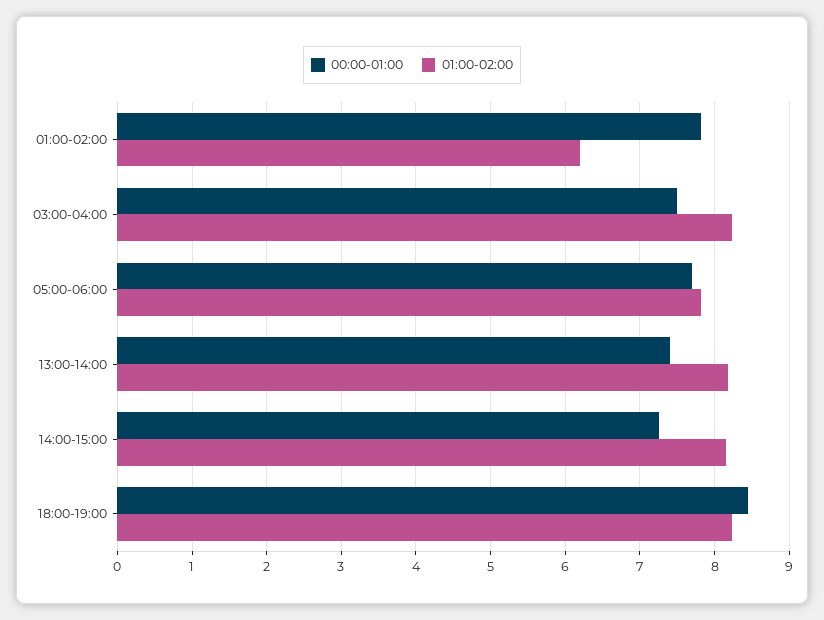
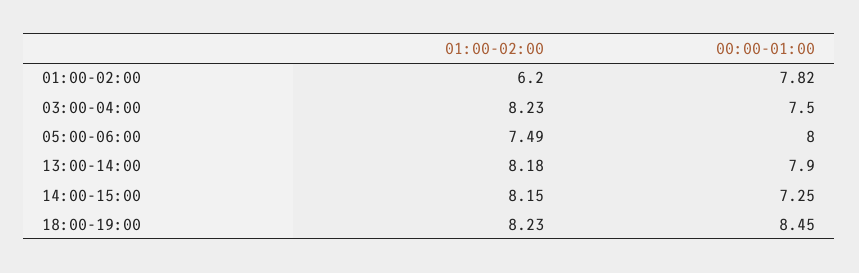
00:00-01:00, 05:00-06:00: 7.7 -> 8
01:00-02:00, 05:00-06:00: 7.8 -> 7.49
00:00-01:00, 13:00-14:00: 7.4 -> 7.9

